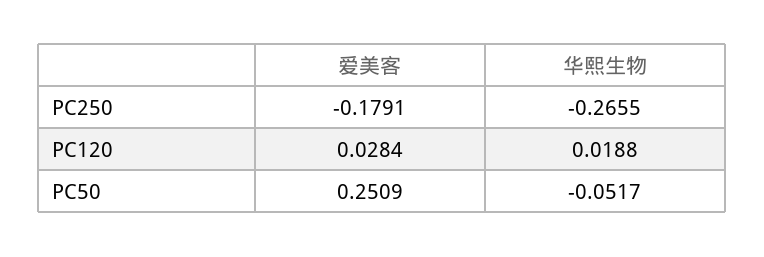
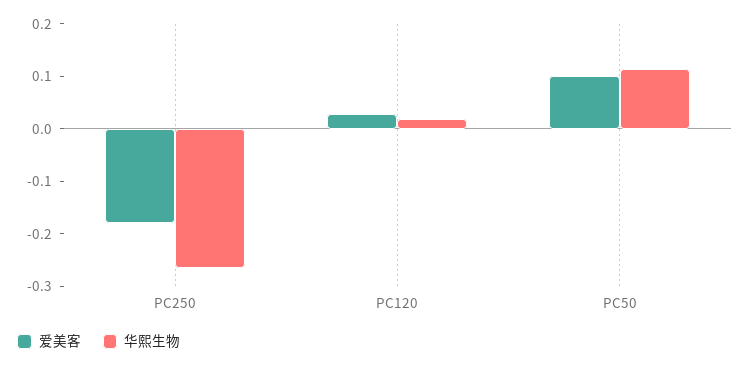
爱美客, PC50: 0.2509 -> 0.1
华熙生物, PC50: -0.0517 -> 0.12

